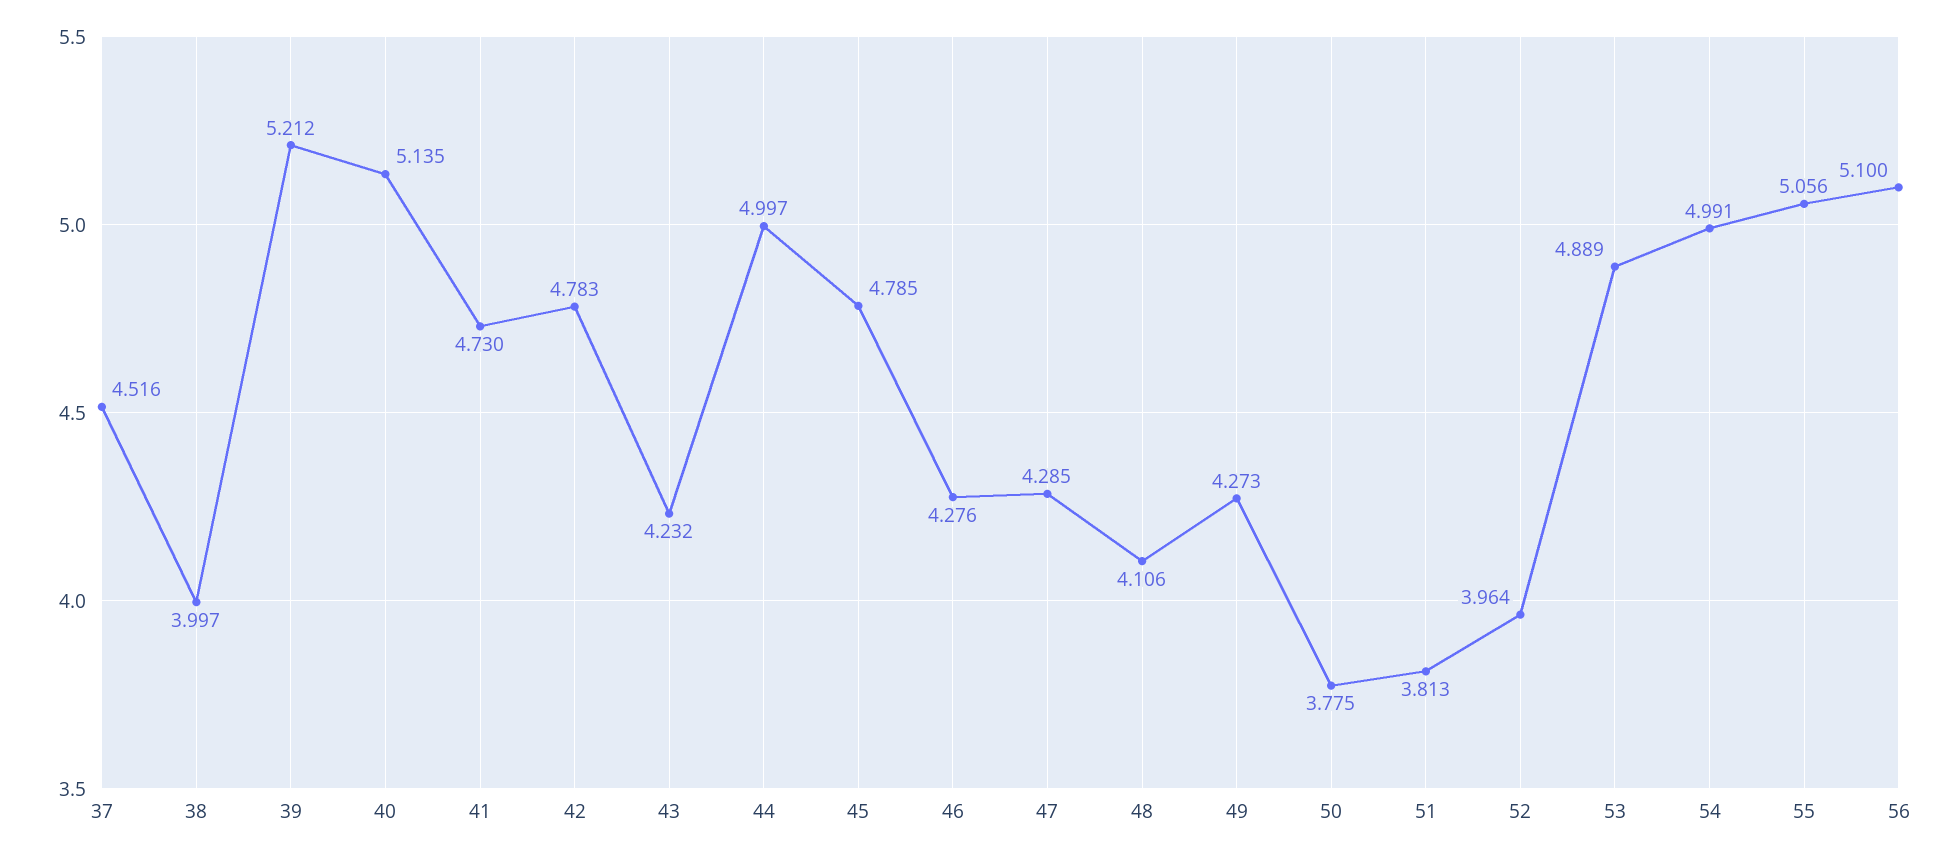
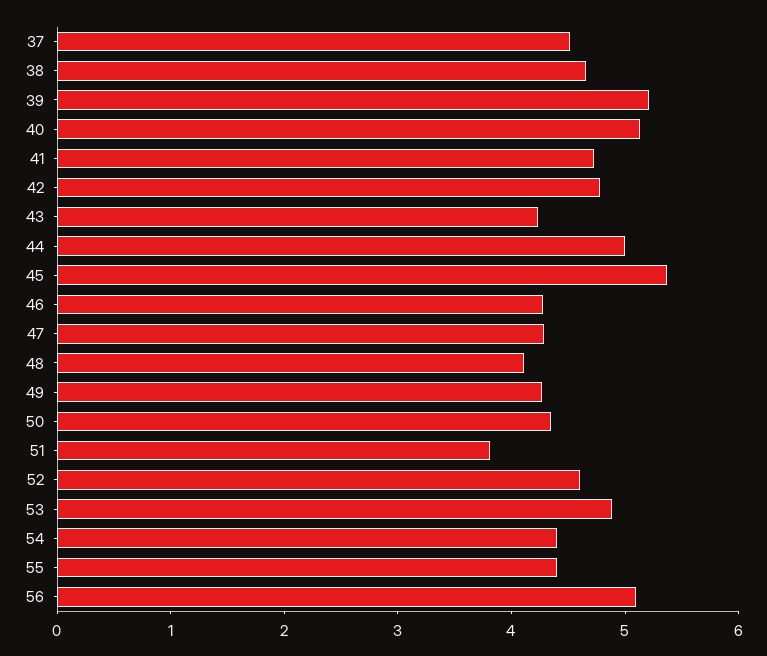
38: 3.997 -> 4.6
45: 4.785 -> 5.4
50: 3.775 -> 4.4
52: 3.964 -> 4.6
54: 4.991 -> 4.4
55: 5.056 -> 4.4

